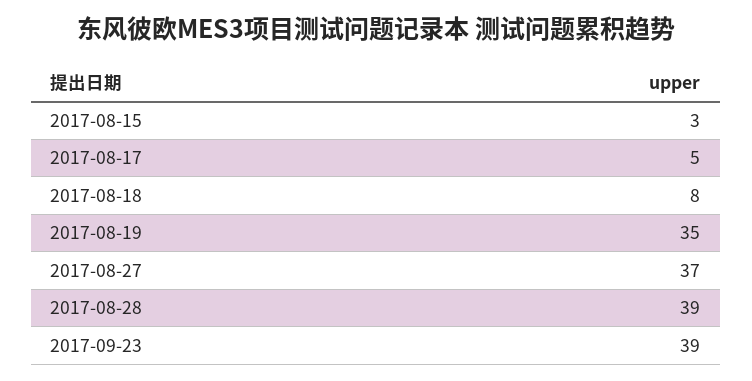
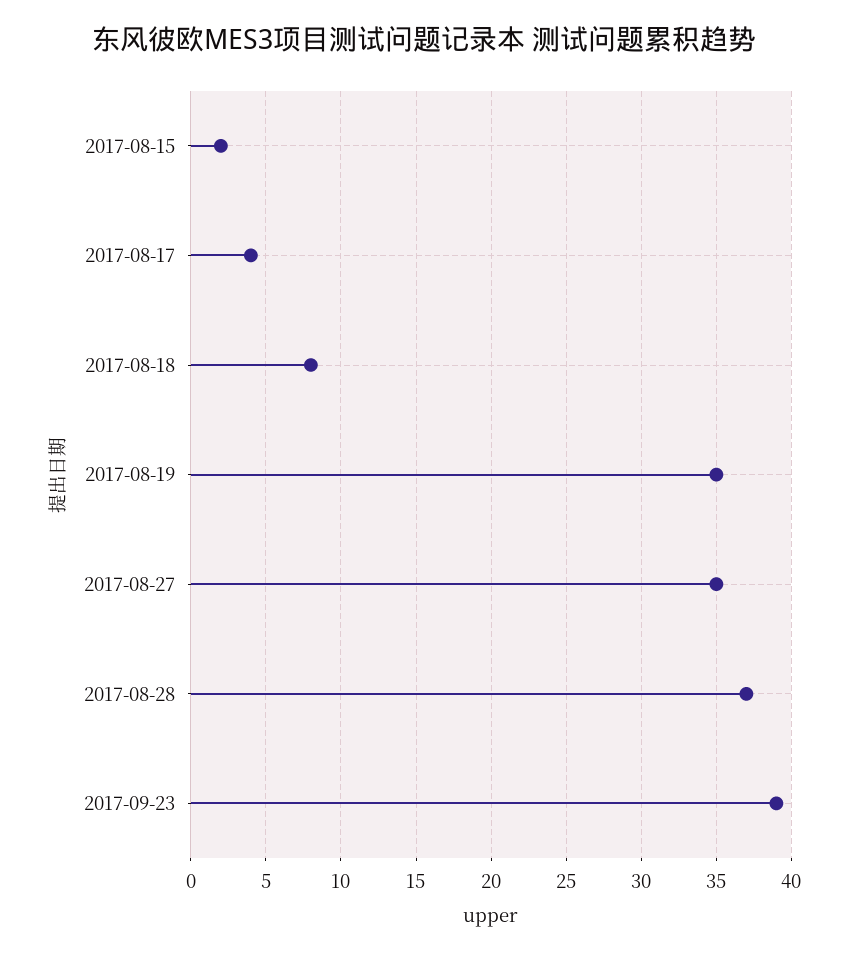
2017-08-15: 3 -> 2
2017-08-17: 5 -> 4
2017-08-27: 37 -> 35
2017-08-28: 39 -> 37

